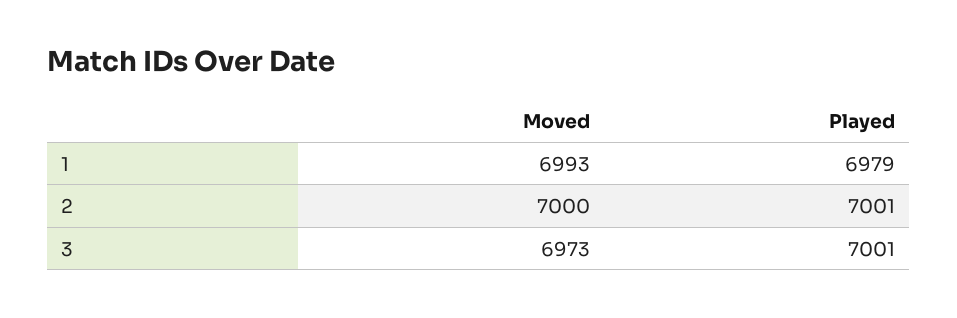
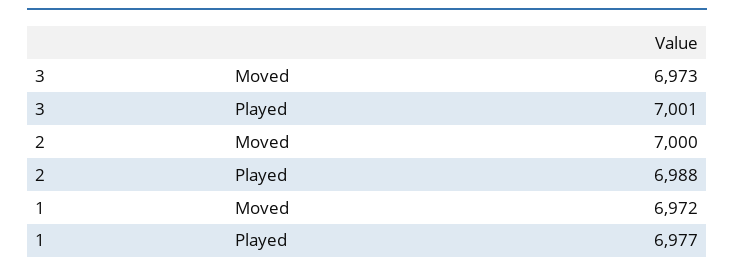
Moved, 1: 6993 -> 6972
Played, 1: 6979 -> 6977
Played, 2: 7001 -> 6988

